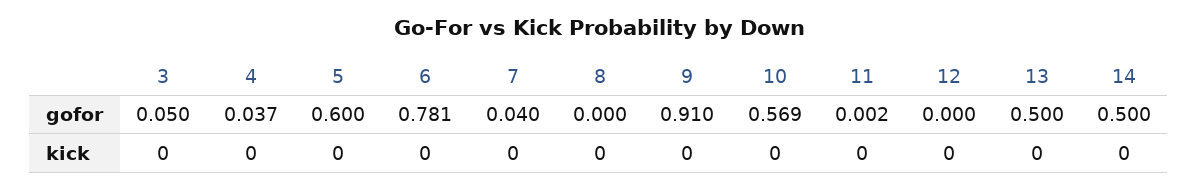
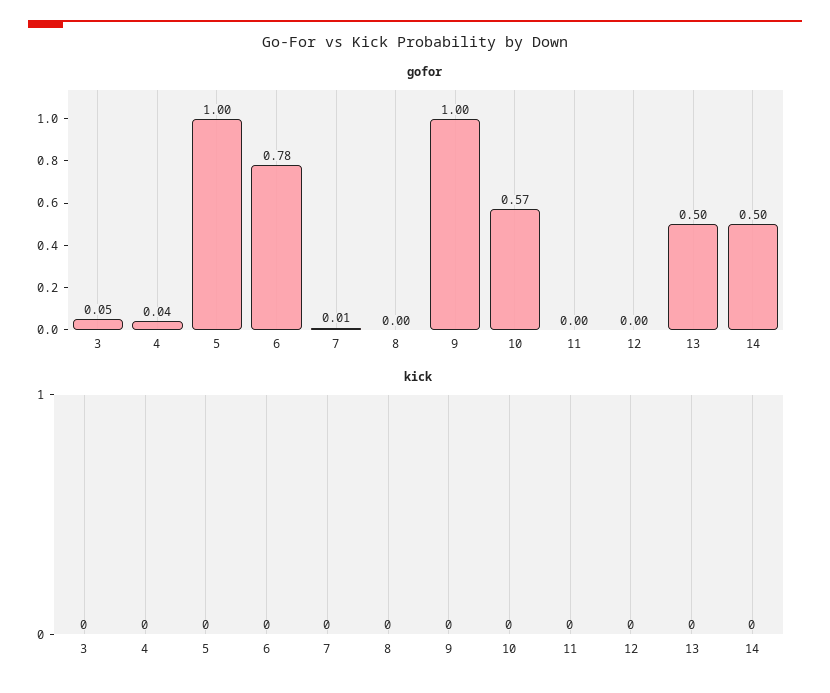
gofor, 5: 0.6 -> 1
gofor, 7: 0.04 -> 0.01
gofor, 9: 0.91 -> 1

